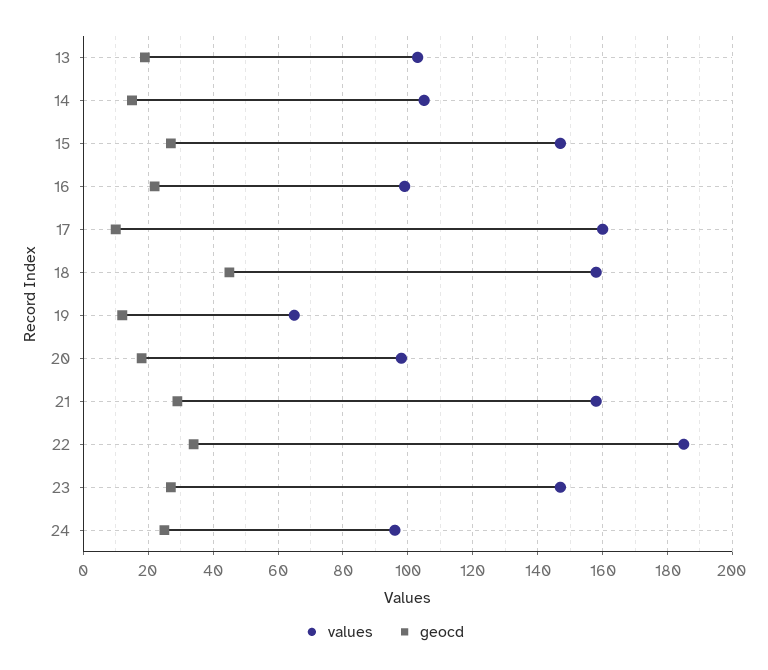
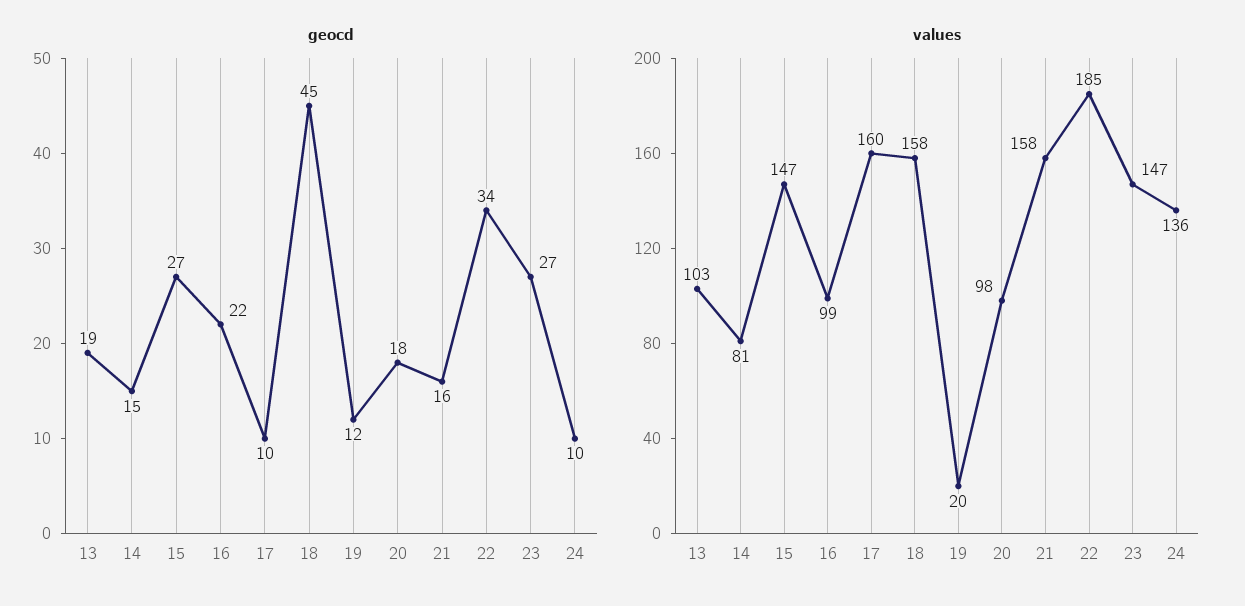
values, 14: 105 -> 81
values, 19: 65 -> 20
geocd, 21: 30 -> 16
values, 24: 95 -> 136
geocd, 24: 25 -> 10

